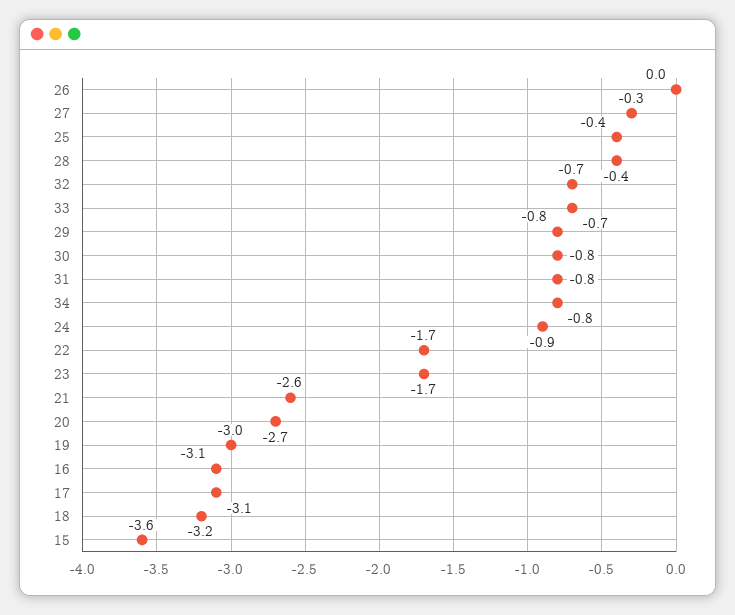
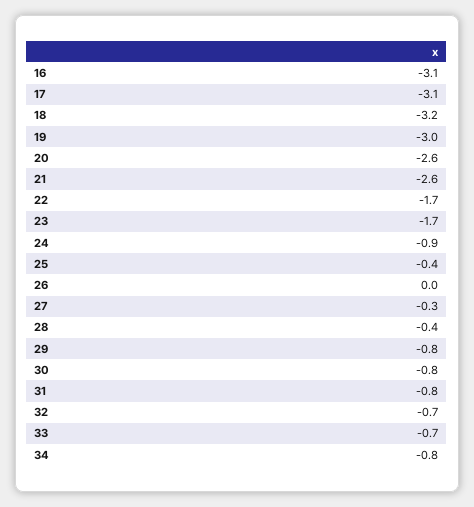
20: -2.7 -> -2.6
15: -3.6 -> none

